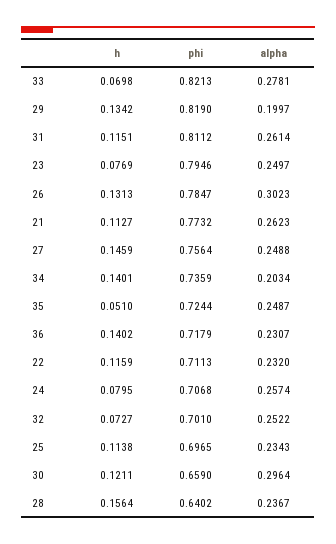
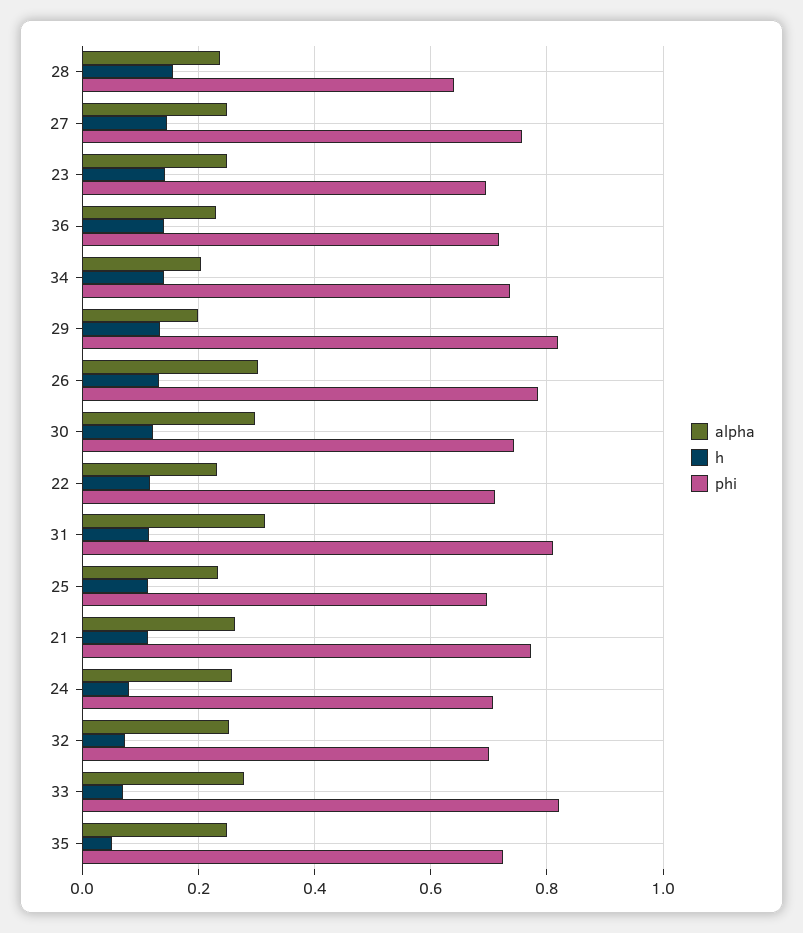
alpha, 31: 0.2614 -> 0.32
h, 23: 0.0769 -> 0.14
phi, 23: 0.7946 -> 0.7
phi, 30: 0.659 -> 0.74

